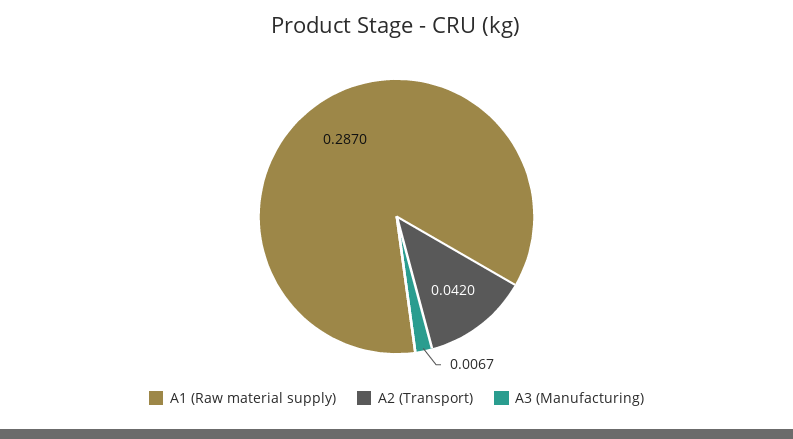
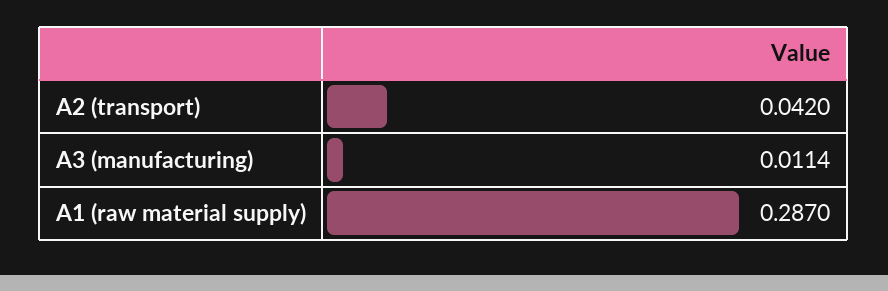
A3 (Manufacturing): 0.0067 -> 0.0114

